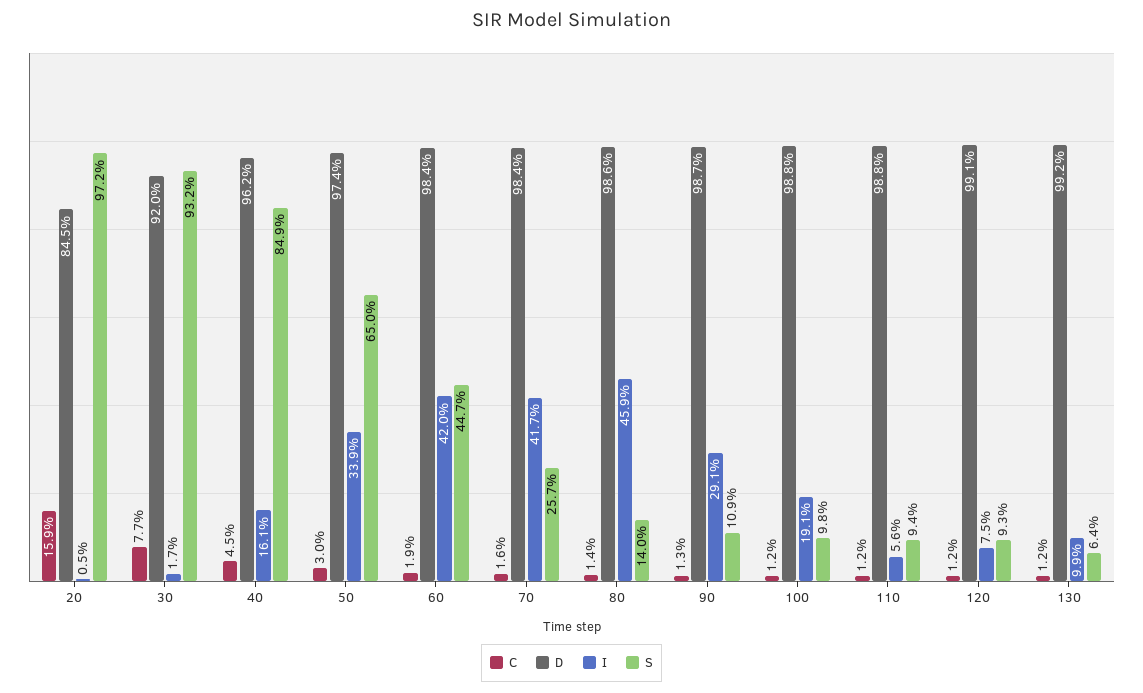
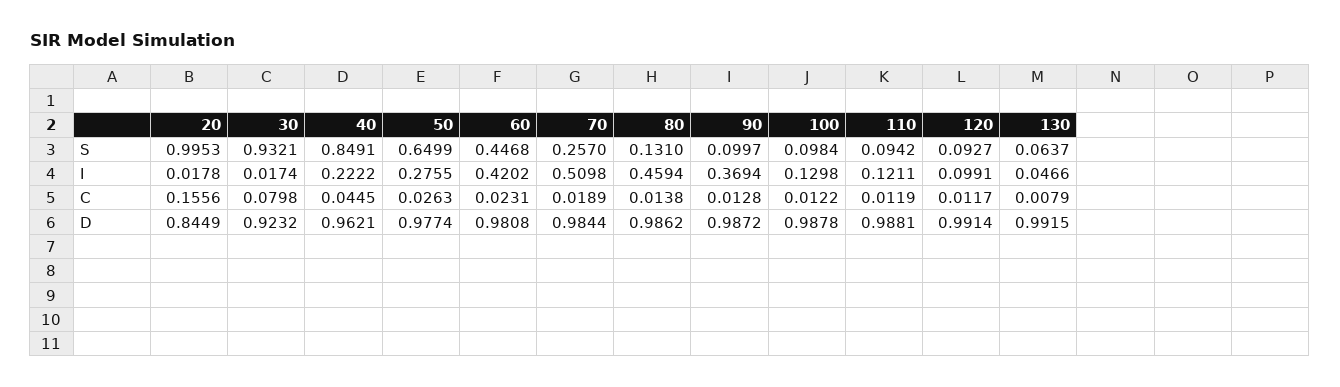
C, 20: 0.159 -> 0.1556
I, 20: 0.005 -> 0.0178
S, 20: 0.972 -> 0.9953
C, 30: 0.077 -> 0.0798
D, 30: 0.92 -> 0.9232
I, 40: 0.161 -> 0.2222
C, 50: 0.03 -> 0.0263
D, 50: 0.974 -> 0.9774
I, 50: 0.339 -> 0.2755
C, 60: 0.019 -> 0.0231
D, 60: 0.984 -> 0.9808
C, 70: 0.016 -> 0.0189
I, 70: 0.417 -> 0.5098
S, 80: 0.14 -> 0.131
I, 90: 0.291 -> 0.3694
S, 90: 0.109 -> 0.0997
I, 100: 0.191 -> 0.1298
I, 110: 0.056 -> 0.1211
I, 120: 0.075 -> 0.0991
C, 130: 0.012 -> 0.0079
I, 130: 0.099 -> 0.0466

